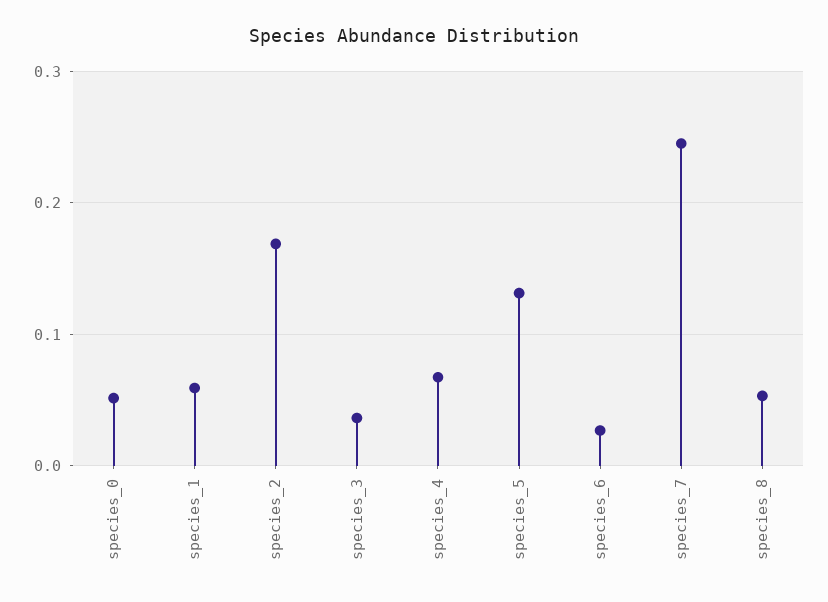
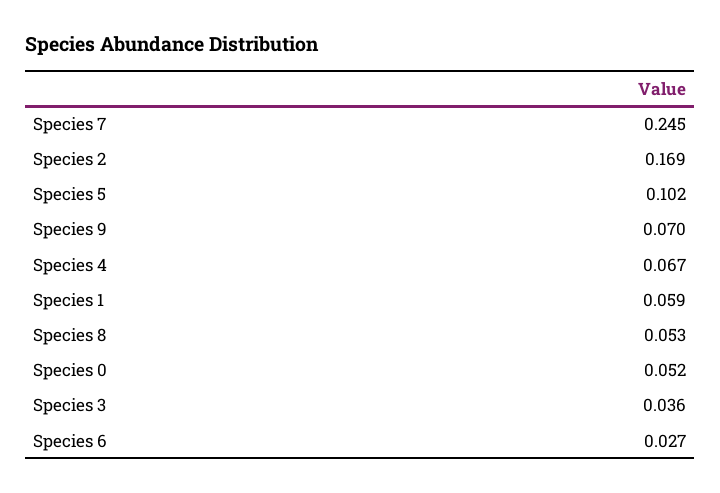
species_5: 0.13 -> 0.102
Species 9: none -> 0.07

